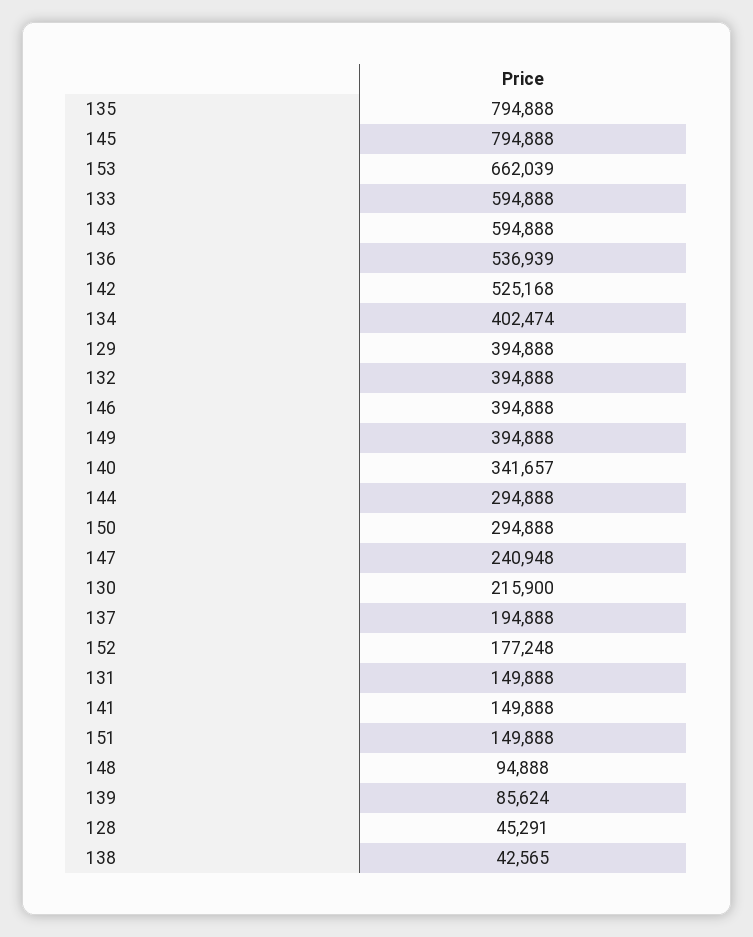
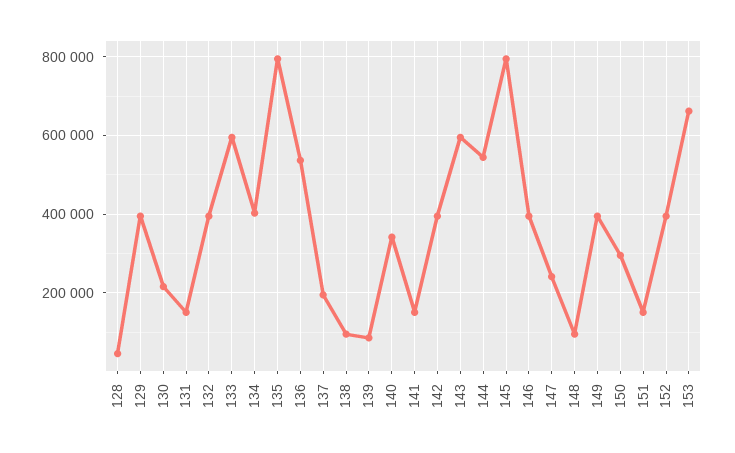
142: 525168 -> 400000
144: 294888 -> 540000
152: 177248 -> 400000
138: 42565 -> 100000

